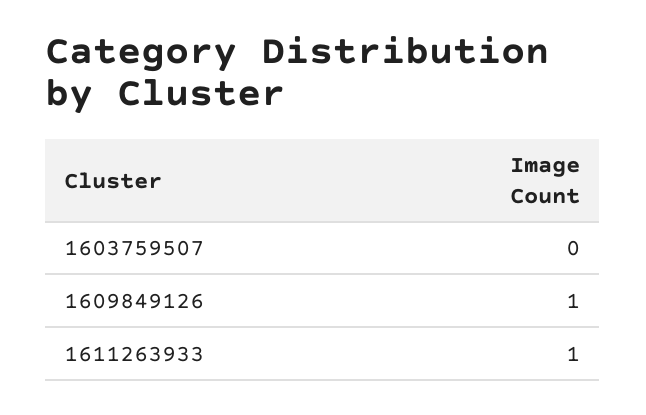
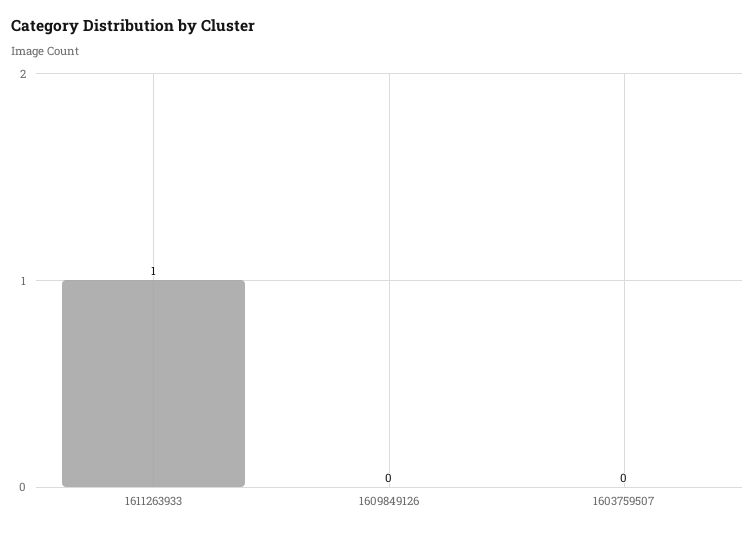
1609849126: 1 -> 0

